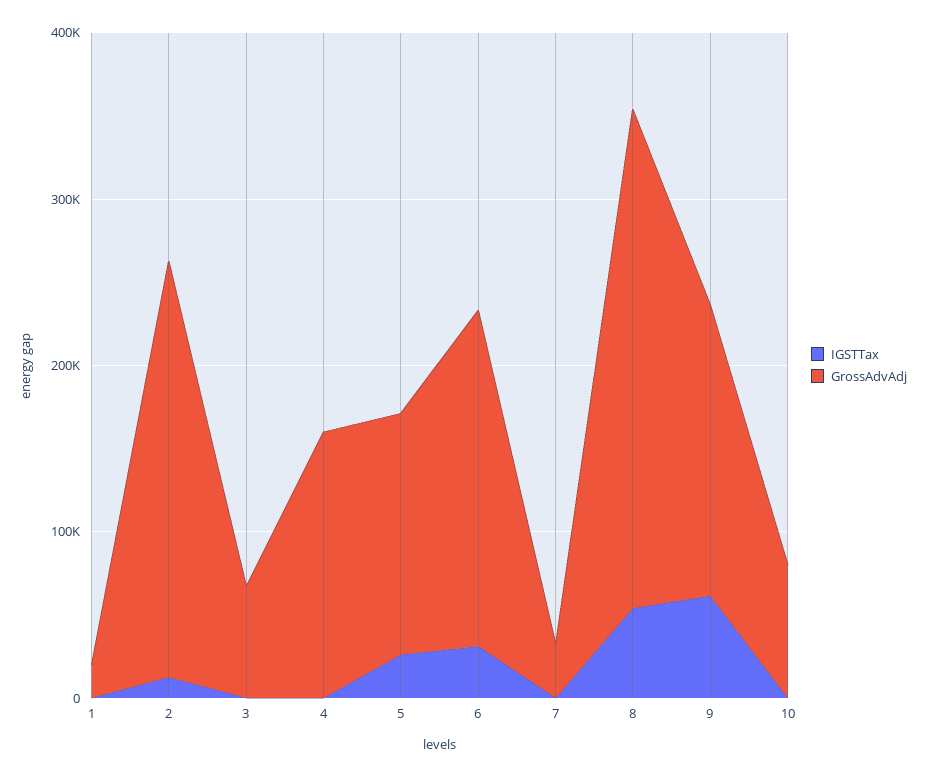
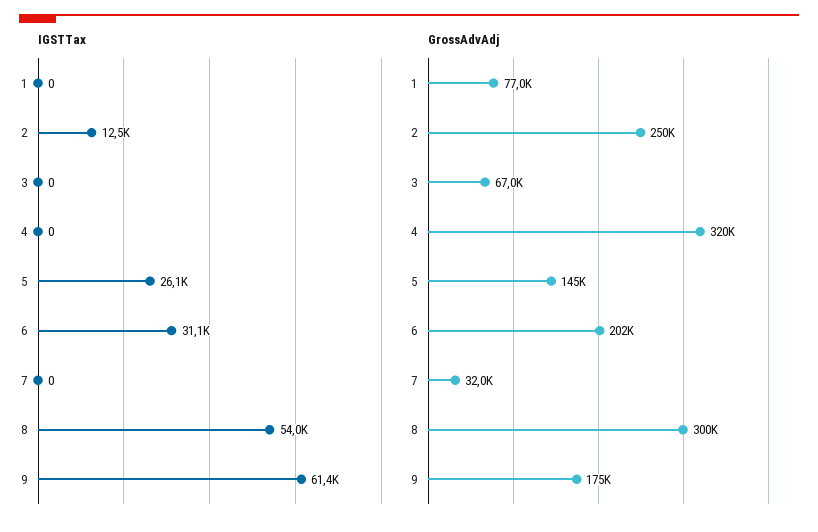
GrossAdvAdj, 1: 20000 -> 77000
GrossAdvAdj, 4: 160000 -> 320000
IGSTTax, 10: 0 -> none
GrossAdvAdj, 10: 80000 -> none

